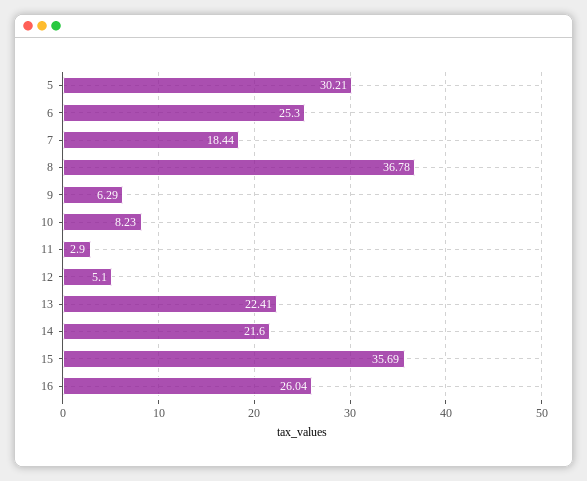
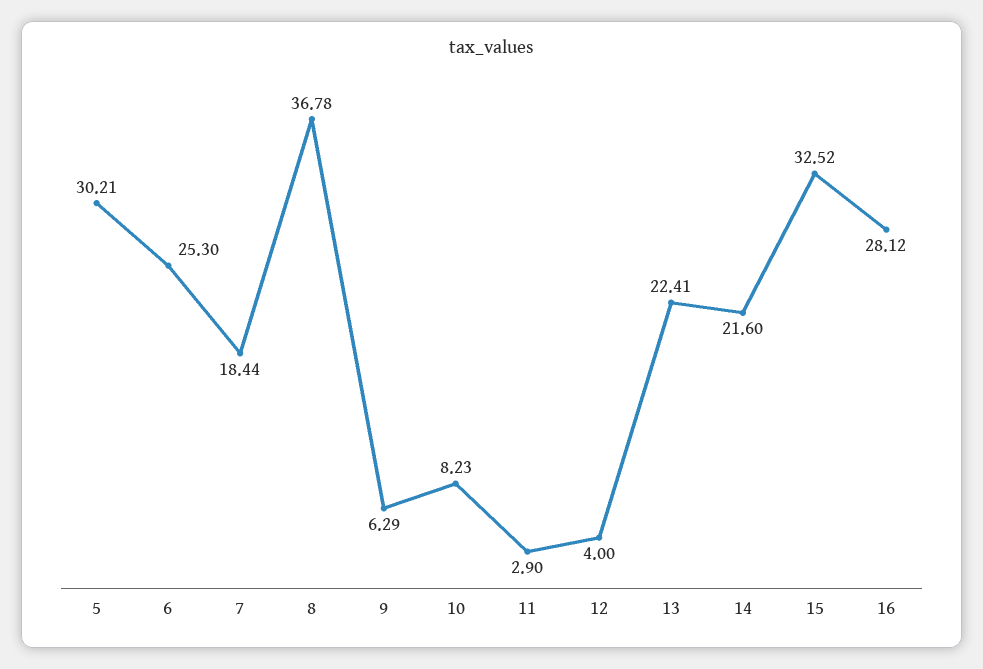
12: 5.1 -> 4
15: 35.69 -> 32.52
16: 26.04 -> 28.12

